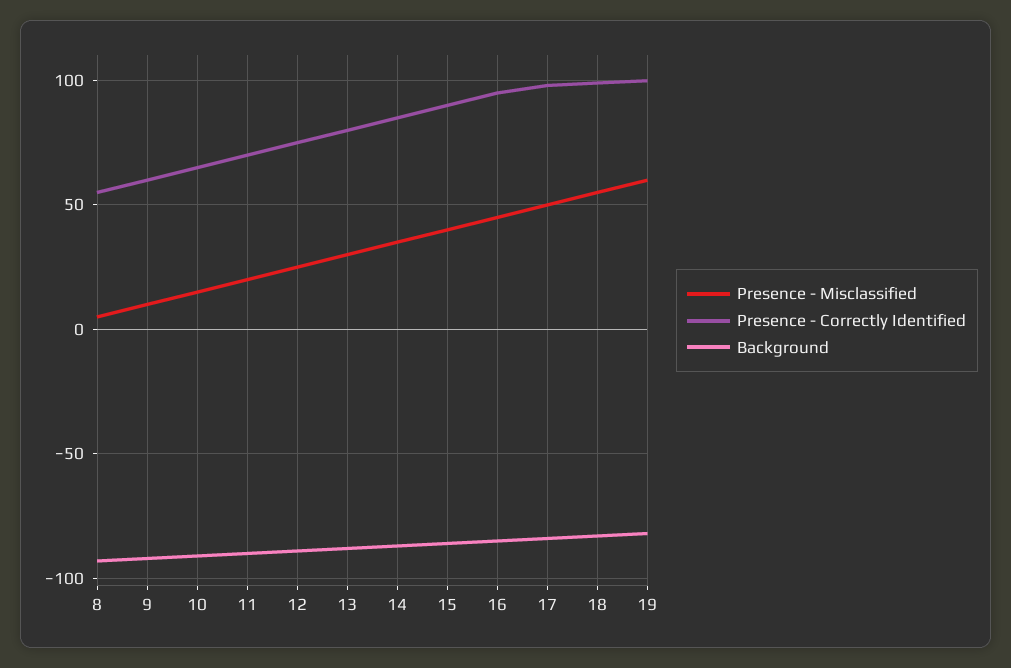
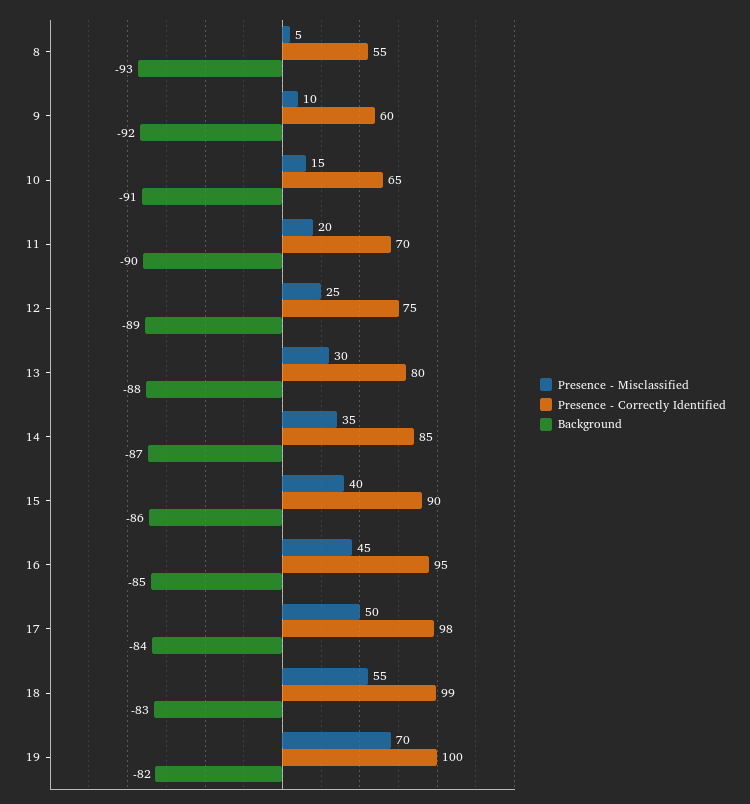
Presence - Misclassified, 19: 60 -> 70

